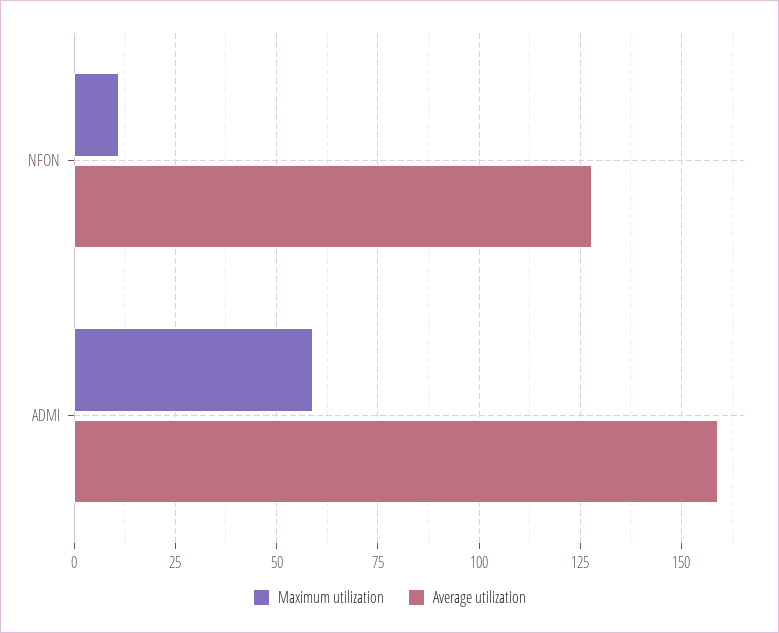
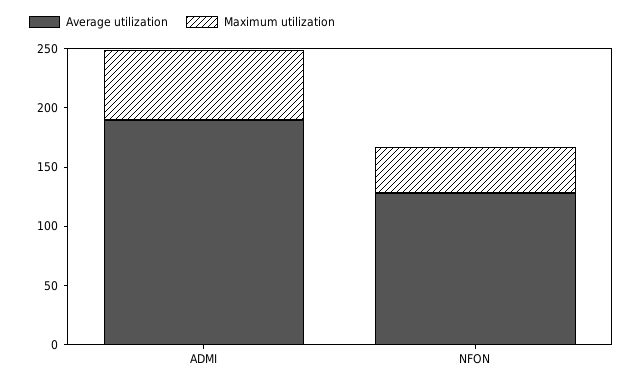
Maximum utilization, NFON: 10 -> 40
Average utilization, ADMI: 160 -> 190

